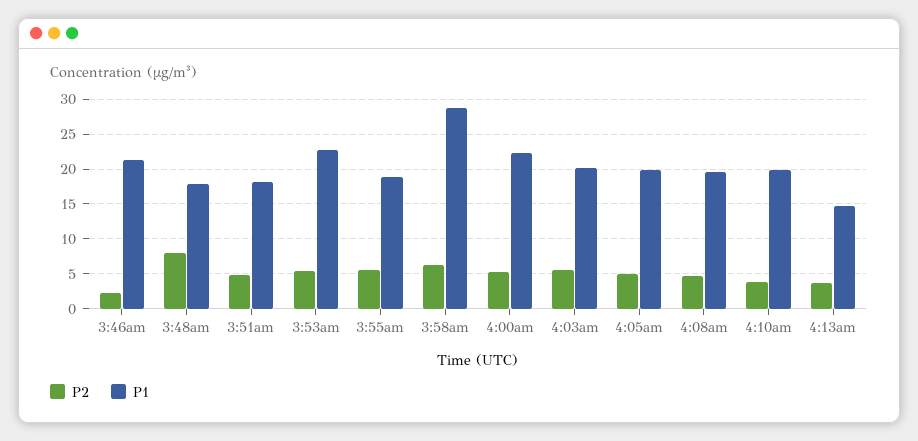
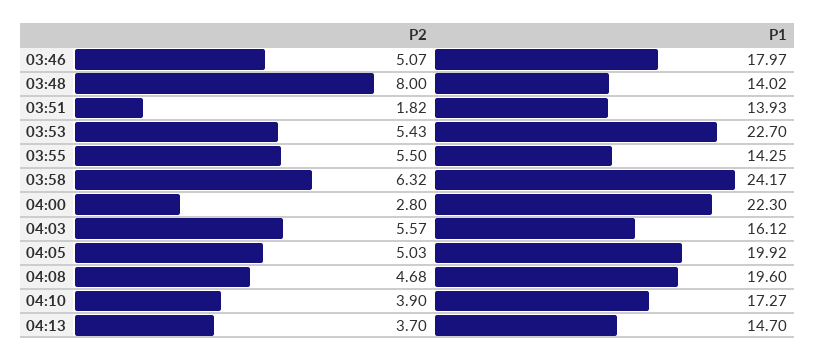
P2, 3:46am: 2 -> 5.07
P1, 3:46am: 21 -> 17.97
P1, 3:48am: 18 -> 14.02
P2, 3:51am: 5 -> 1.82
P1, 3:51am: 18 -> 13.93
P1, 3:55am: 19 -> 14.25
P1, 3:58am: 29 -> 24.17
P2, 4:00am: 5 -> 2.8
P1, 4:03am: 20 -> 16.12
P1, 4:10am: 20 -> 17.27

